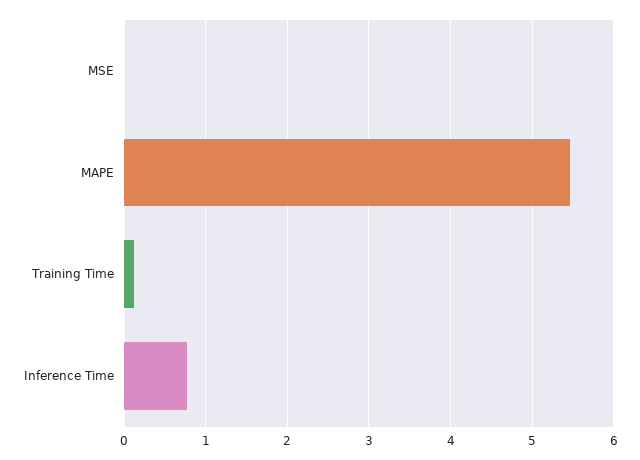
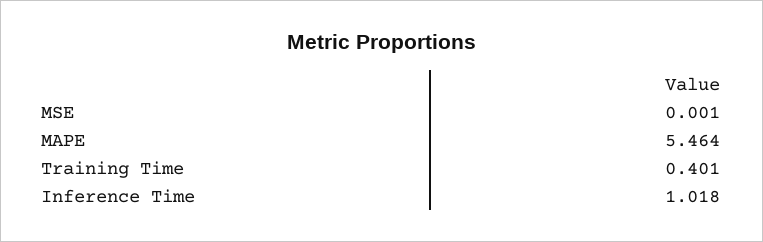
Training Time: 0.1 -> 0.401
Inference Time: 0.8 -> 1.018

